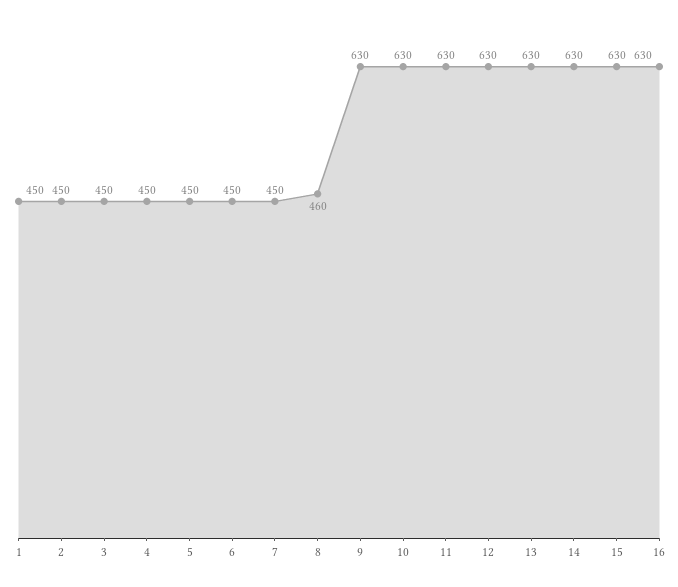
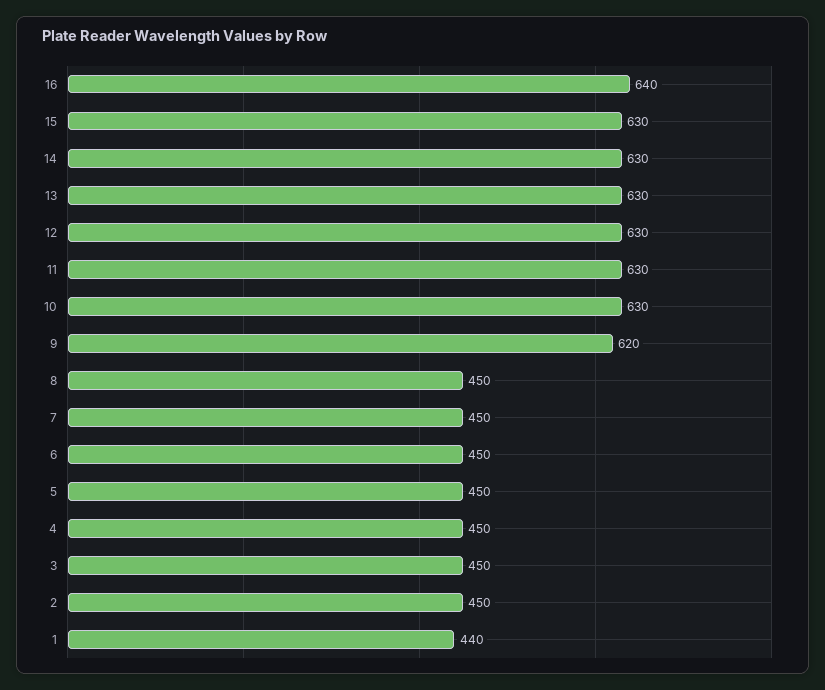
1: 450 -> 440
8: 460 -> 450
9: 630 -> 620
16: 630 -> 640

